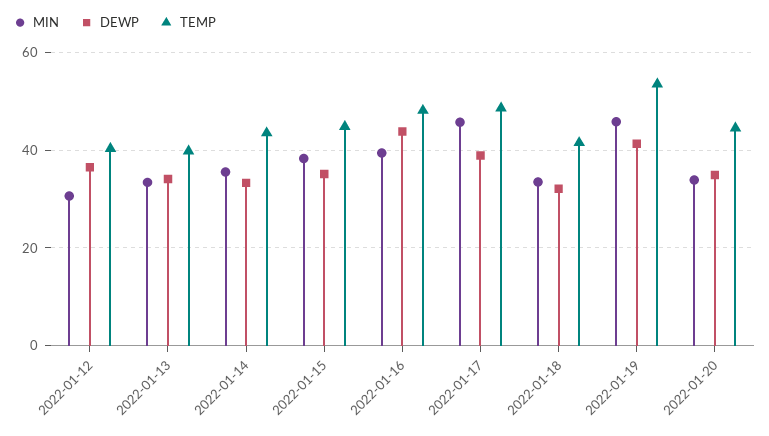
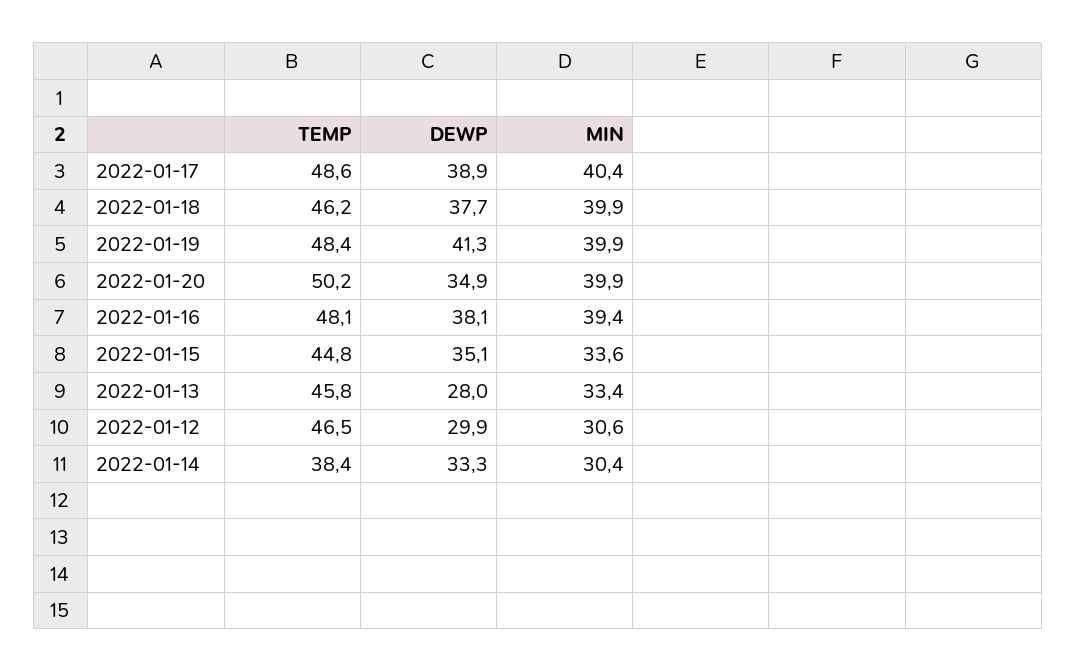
DEWP, 2022-01-12: 36 -> 29.9
TEMP, 2022-01-12: 40 -> 46.5
DEWP, 2022-01-13: 34 -> 28
TEMP, 2022-01-13: 40 -> 45.8
MIN, 2022-01-14: 36 -> 30.4
TEMP, 2022-01-14: 44 -> 38.4
MIN, 2022-01-15: 38 -> 33.6
DEWP, 2022-01-16: 44 -> 38.1
MIN, 2022-01-17: 46 -> 40.4
MIN, 2022-01-18: 34 -> 39.9
DEWP, 2022-01-18: 32 -> 37.7
TEMP, 2022-01-18: 42 -> 46.2
MIN, 2022-01-19: 46 -> 39.9
TEMP, 2022-01-19: 54 -> 48.4
MIN, 2022-01-20: 34 -> 39.9
TEMP, 2022-01-20: 44 -> 50.2

